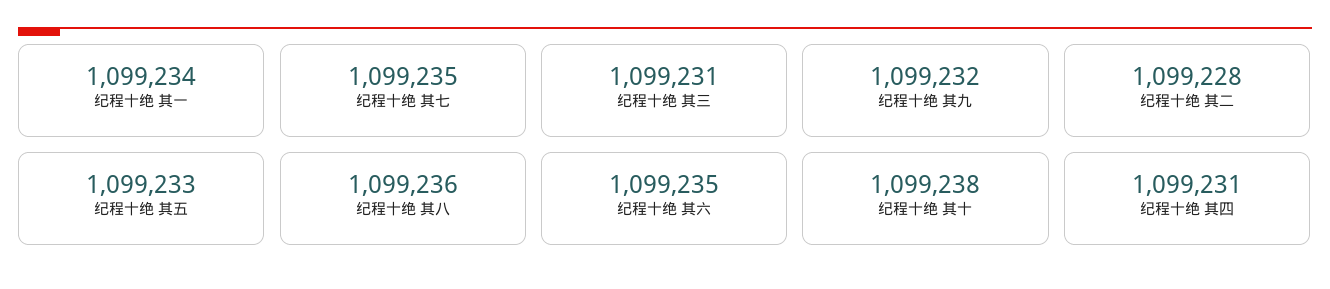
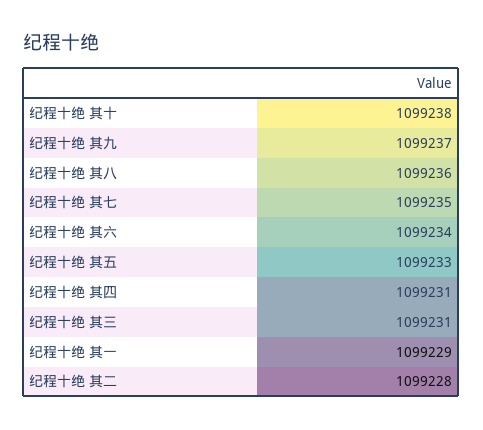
纪程十绝 其一: 1099234 -> 1099229
纪程十绝 其九: 1099232 -> 1099237
纪程十绝 其六: 1099235 -> 1099234

